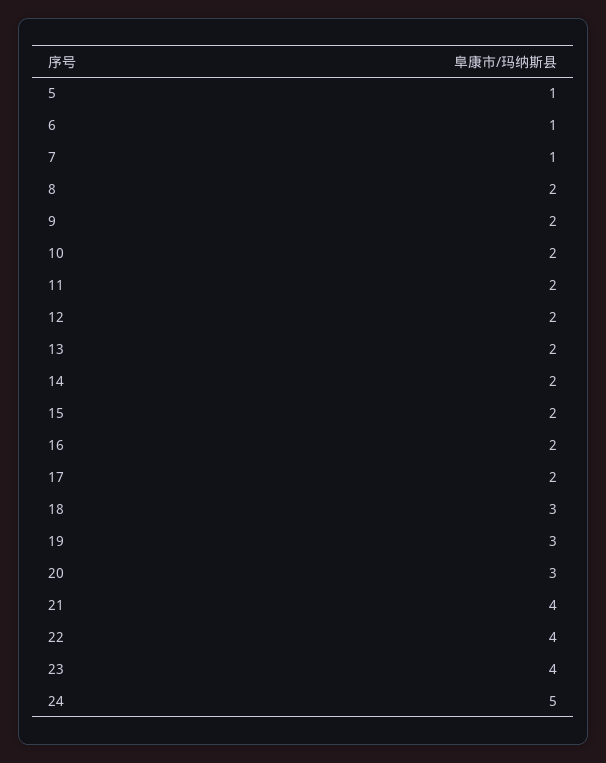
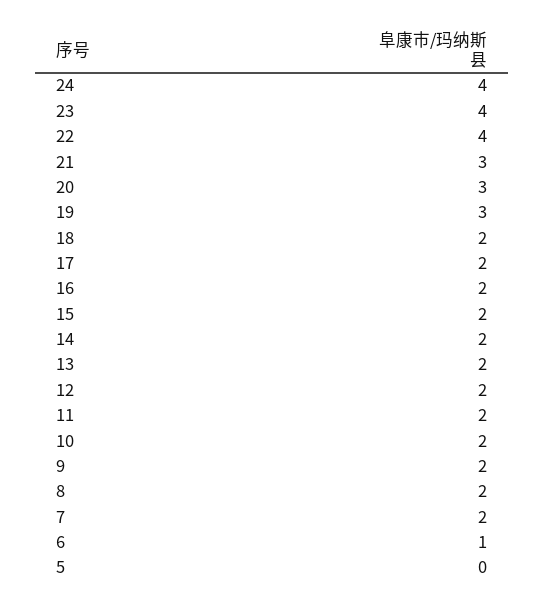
5: 1 -> 0
7: 1 -> 2
18: 3 -> 2
21: 4 -> 3
24: 5 -> 4

